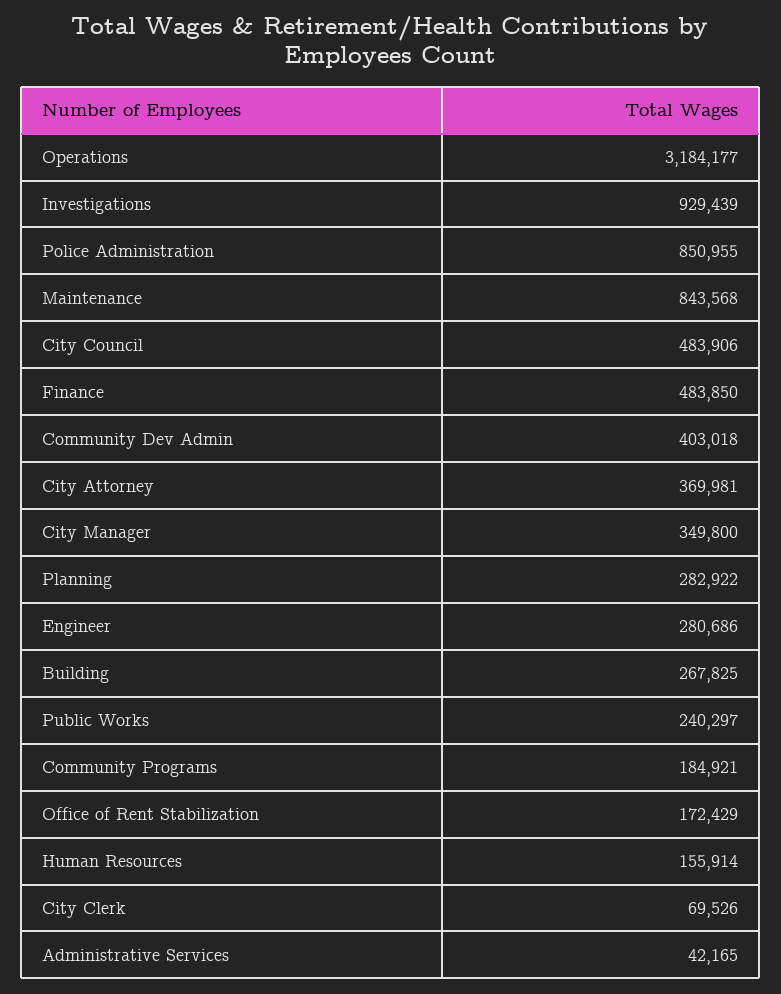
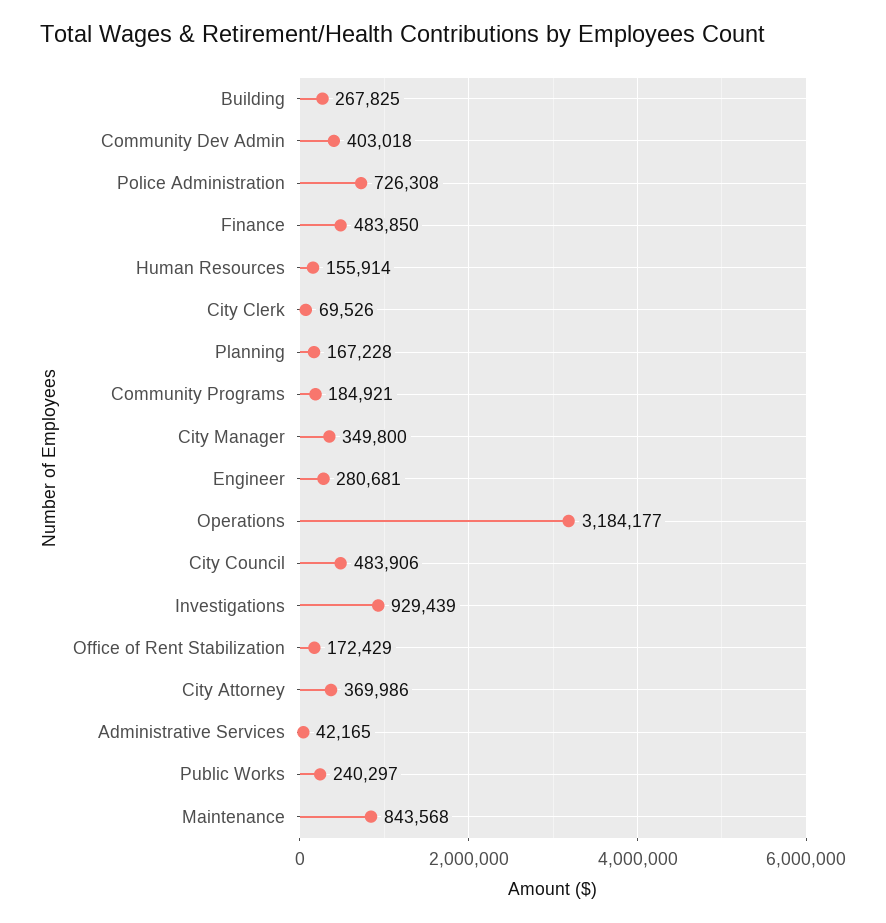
Police Administration: 850955 -> 726308
City Attorney: 369981 -> 369986
Planning: 282922 -> 167228
Engineer: 280686 -> 280681

